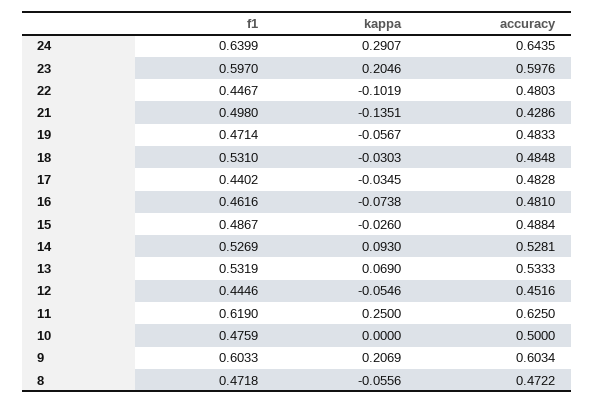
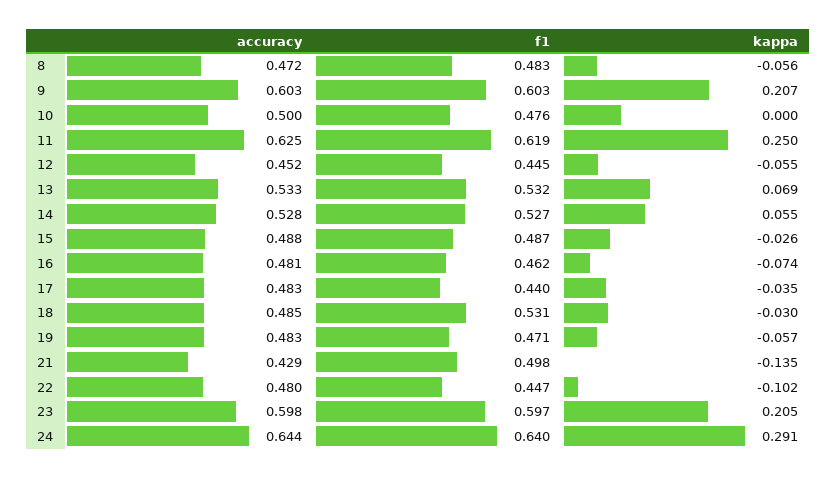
kappa, 14: 0.093 -> 0.055
f1, 8: 0.4718 -> 0.483

